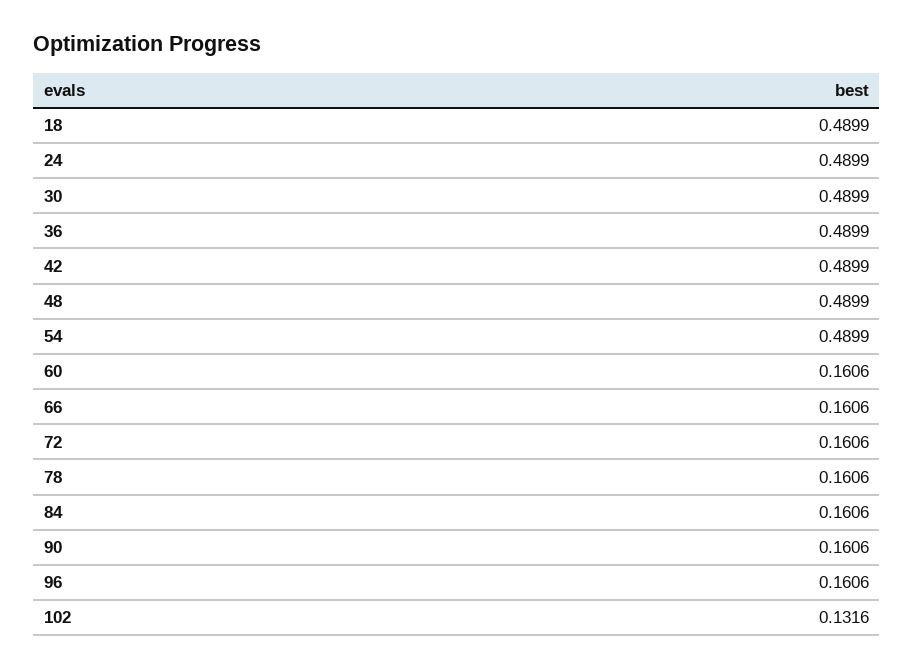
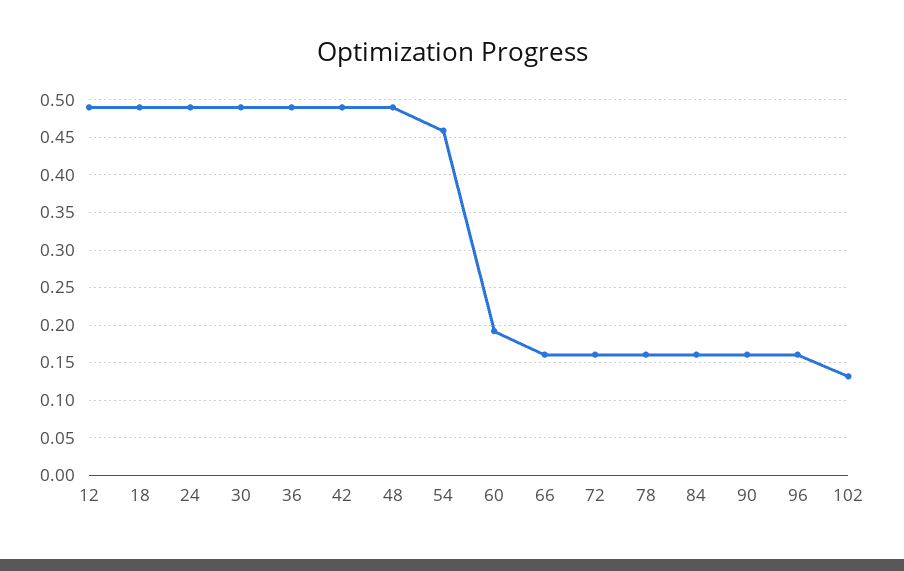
54: 0.4899 -> 0.46
60: 0.1606 -> 0.19
12: none -> 0.49

